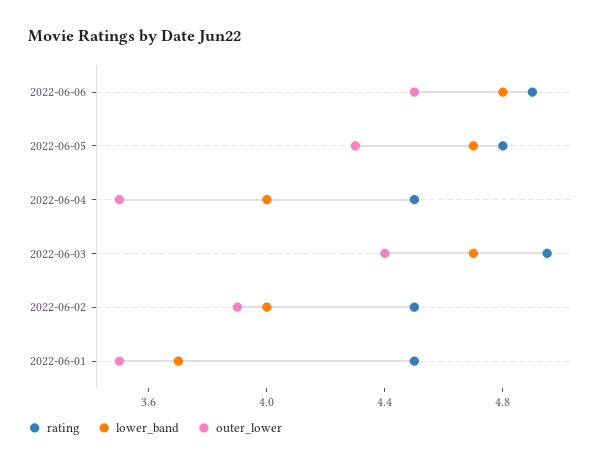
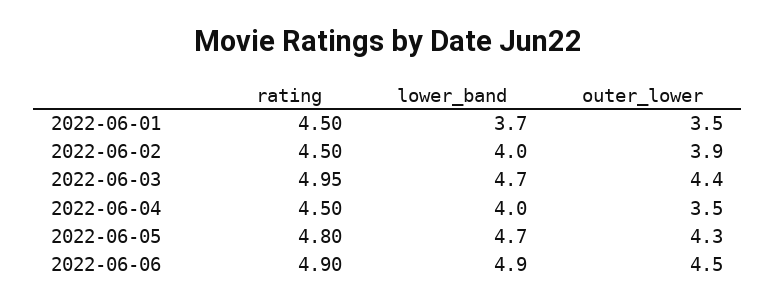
lower_band, 2022-06-06: 4.8 -> 4.9

